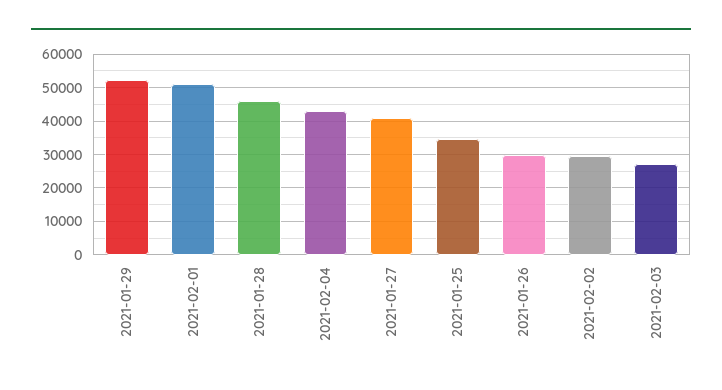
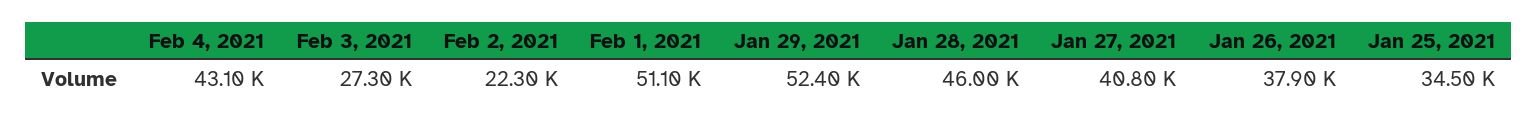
2021-01-26: 30000 -> 37900
2021-02-02: 30000 -> 22300

